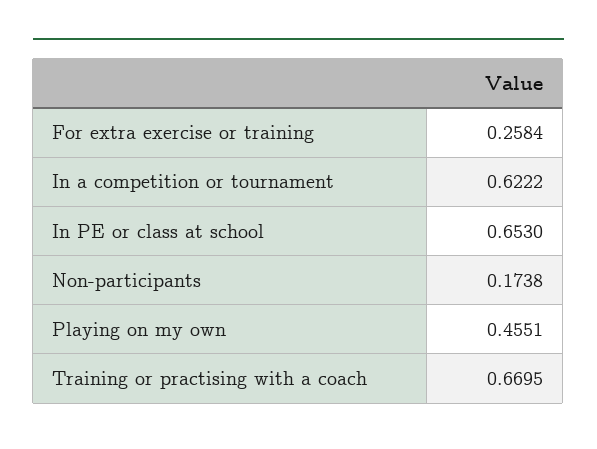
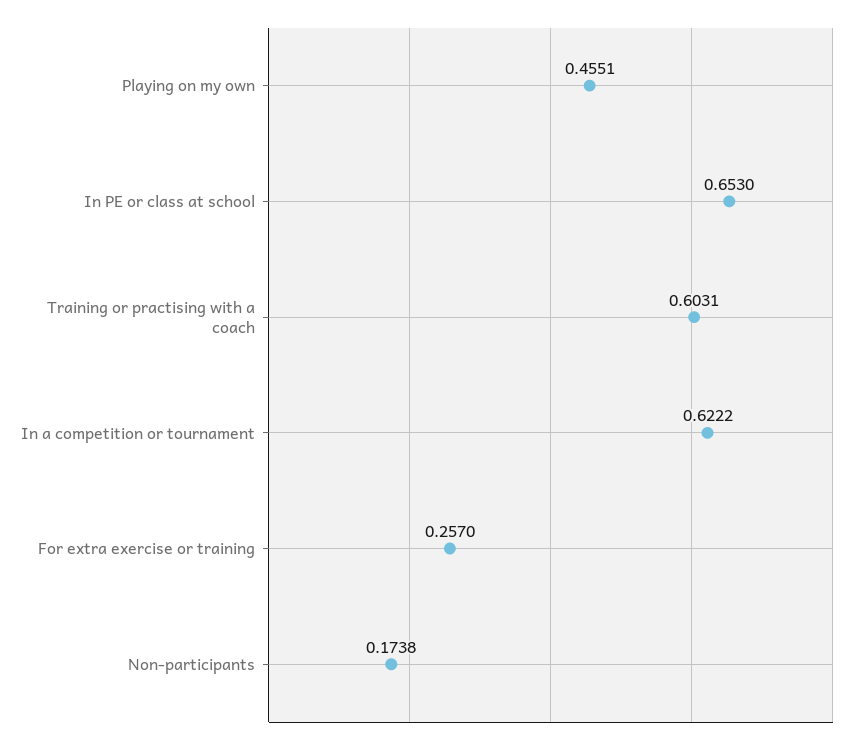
For extra exercise or training: 0.2584 -> 0.257
Training or practising with a coach: 0.6695 -> 0.6031

